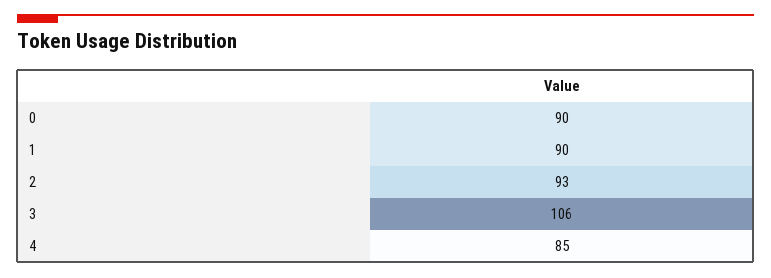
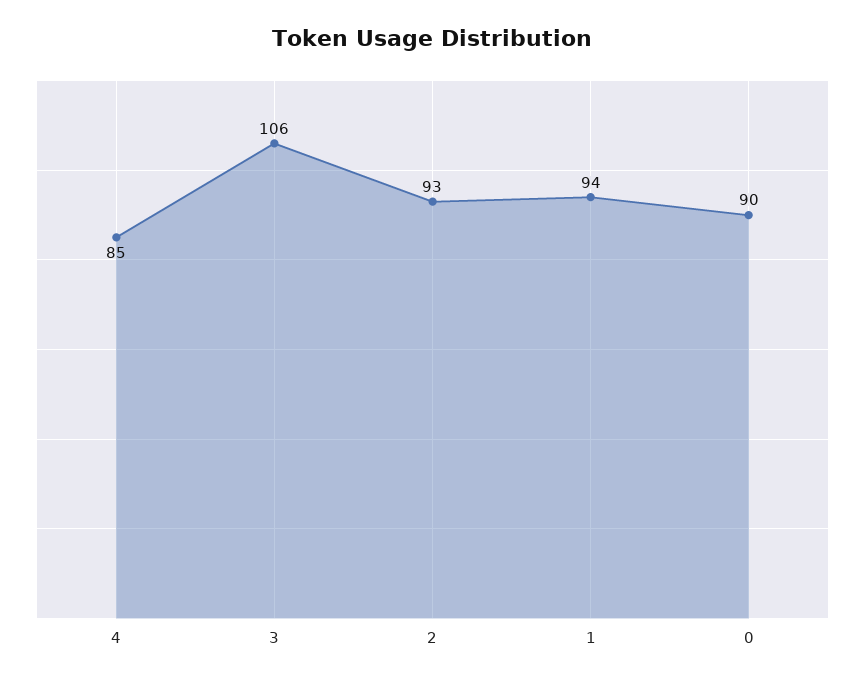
1: 90 -> 94

